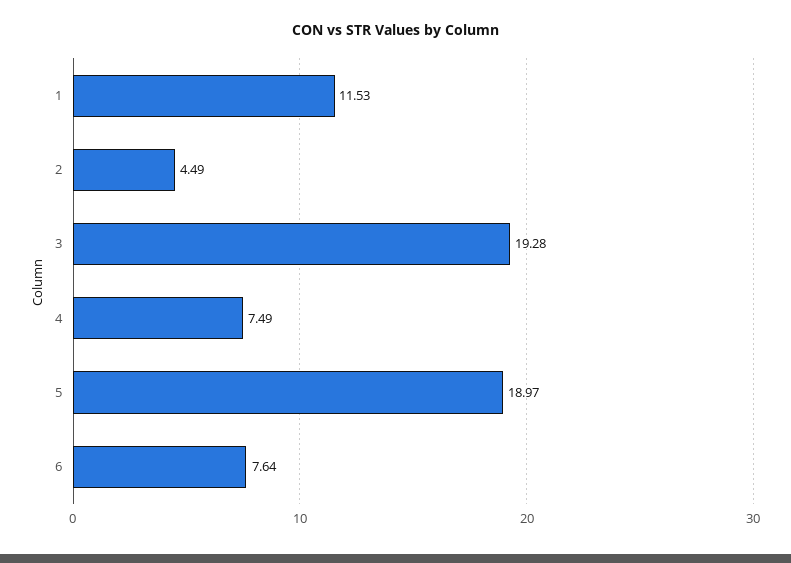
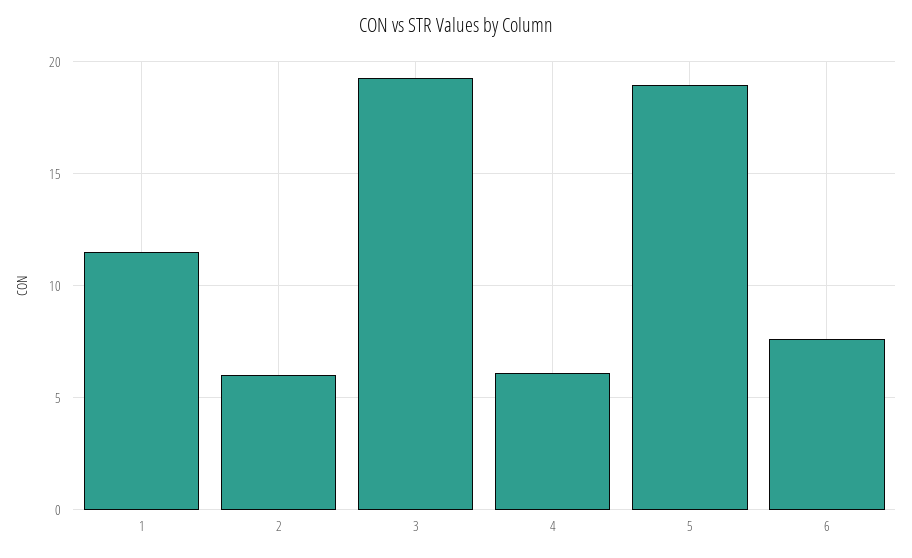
2: 4.49 -> 6
4: 7.49 -> 6

